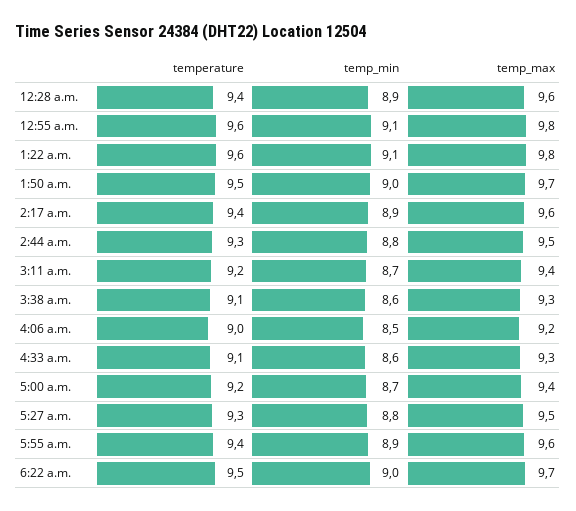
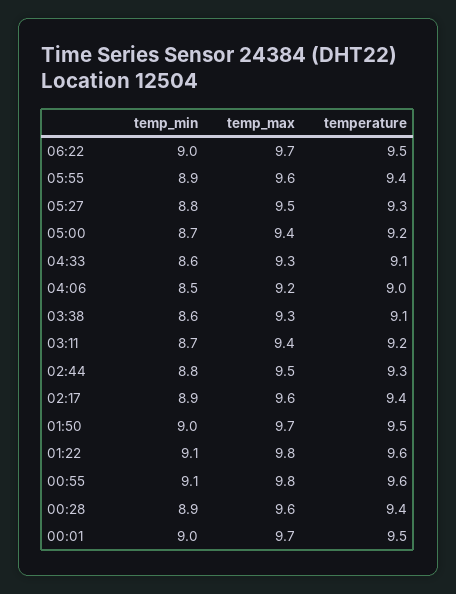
temp_min, 00:01: none -> 9
temp_max, 00:01: none -> 9.7
temperature, 00:01: none -> 9.5

